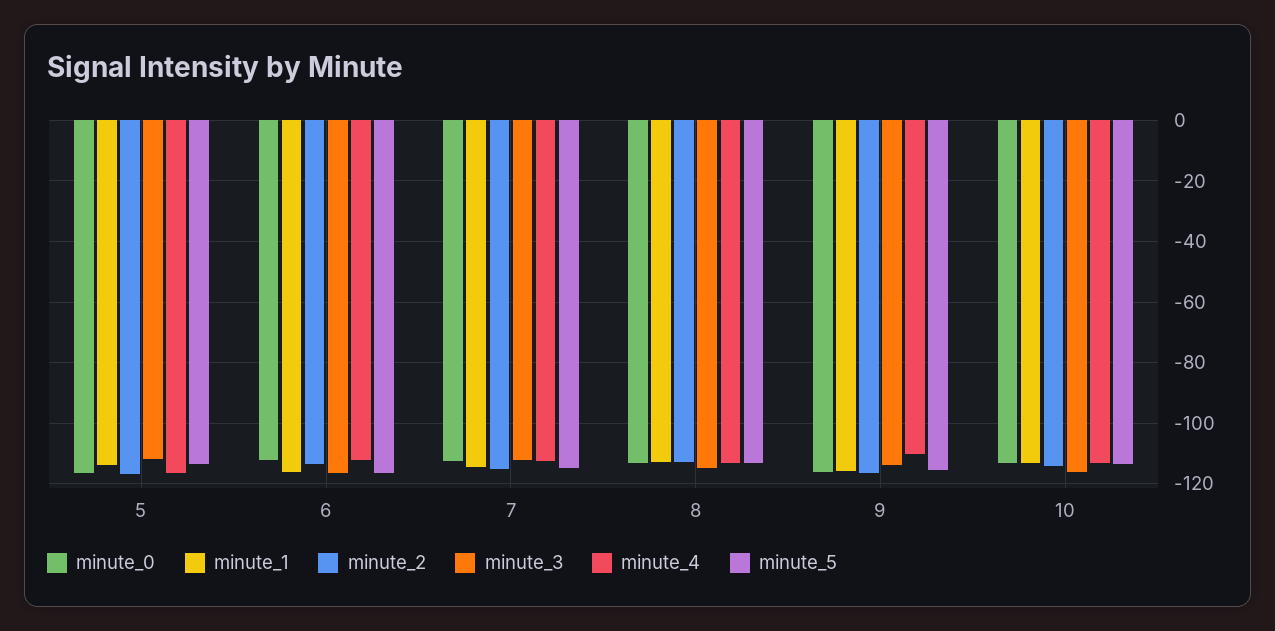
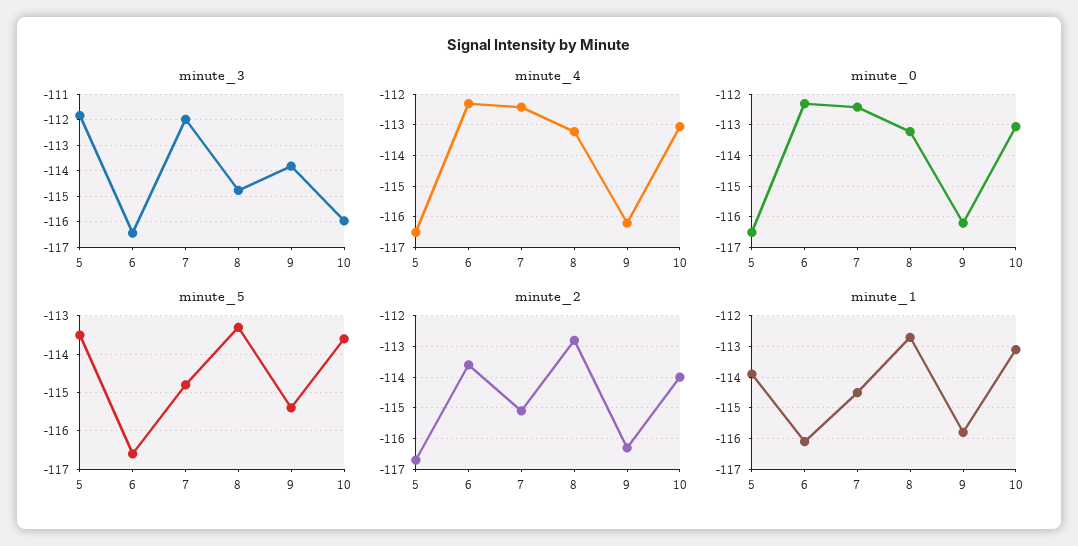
minute_4, 9: -110 -> -116.2

